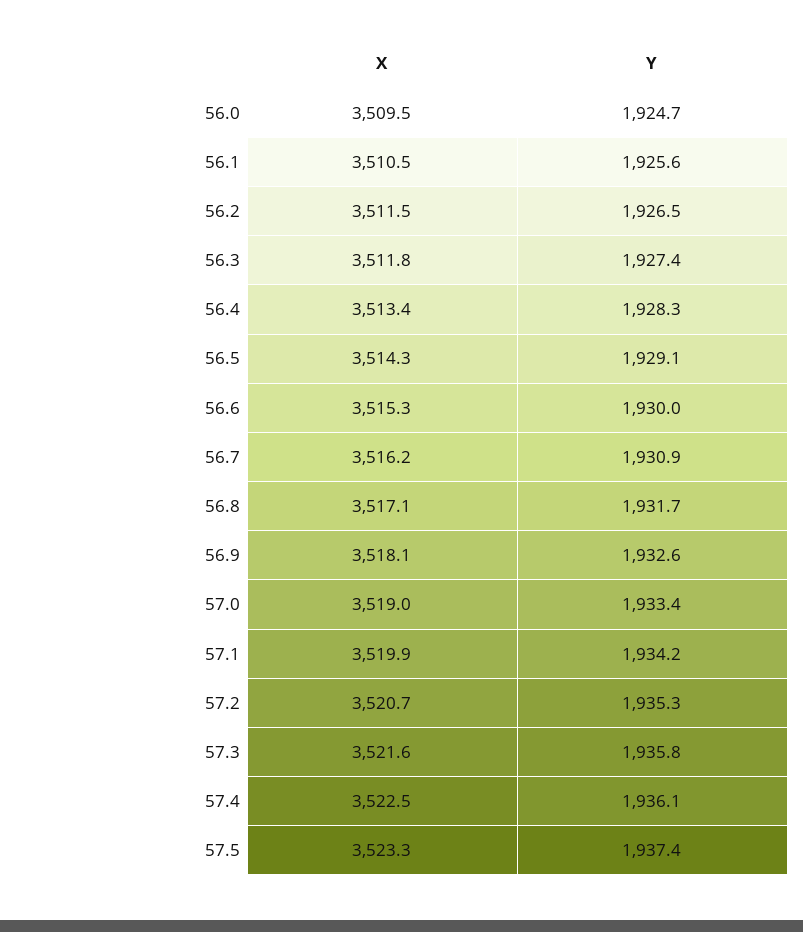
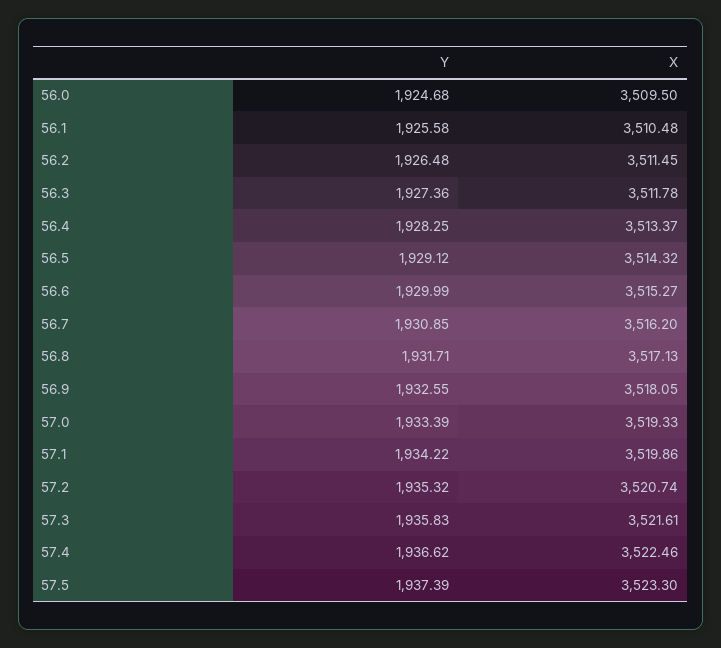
X, 57.0: 3519 -> 3519.33
Y, 57.4: 1936.1 -> 1936.62

